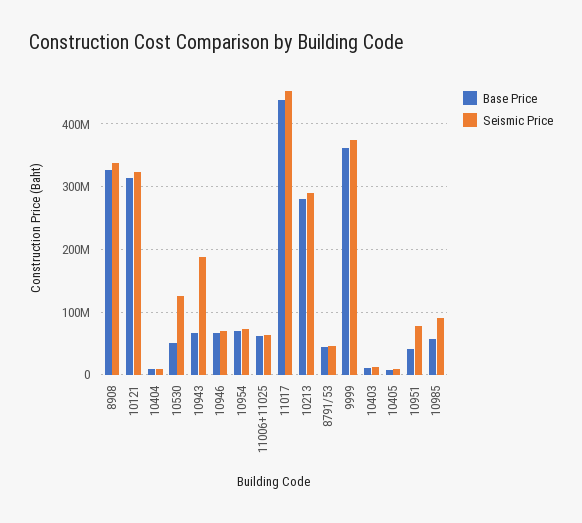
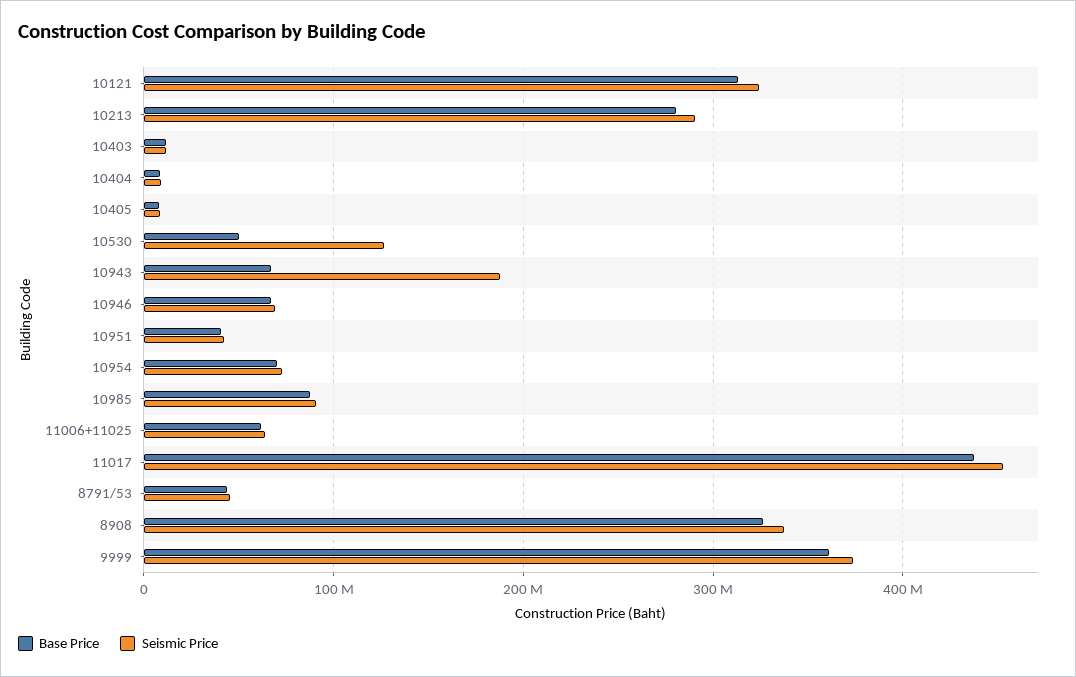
Seismic Price, 10951: 80000000 -> 40000000
Base Price, 10985: 60000000 -> 90000000

